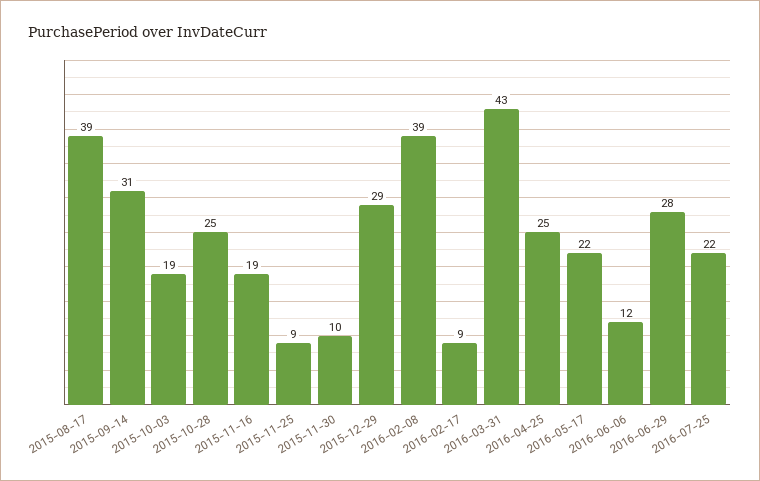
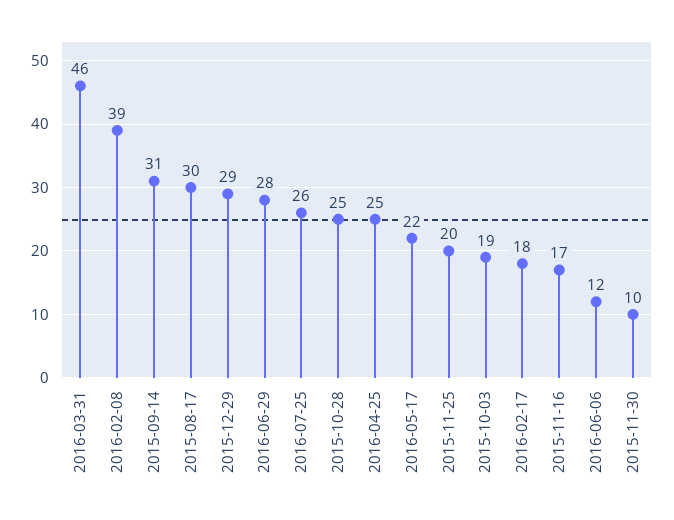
2015-08-17: 39 -> 30
2015-11-16: 19 -> 17
2015-11-25: 9 -> 20
2016-02-17: 9 -> 18
2016-03-31: 43 -> 46
2016-07-25: 22 -> 26

